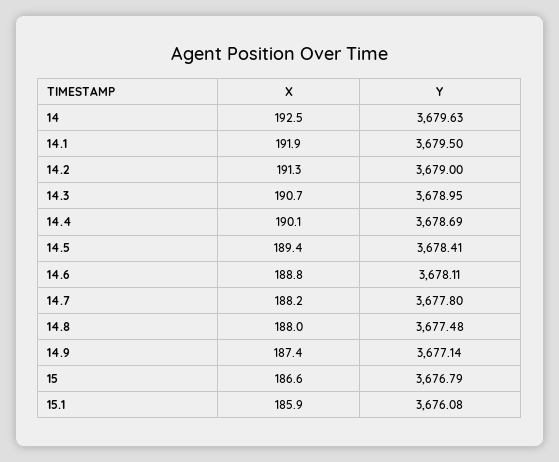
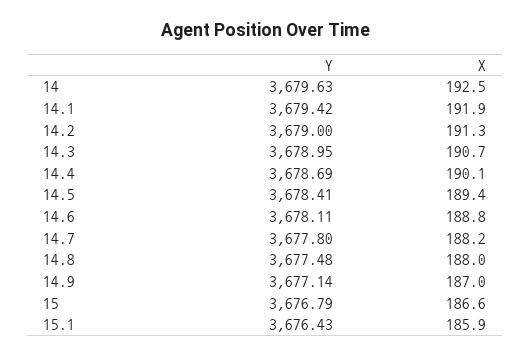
Y, 14.1: 3679.5 -> 3679.42
X, 14.9: 187.4 -> 187
Y, 15.1: 3676.08 -> 3676.43

